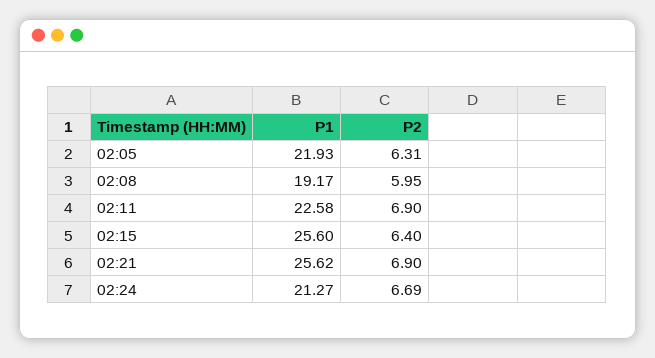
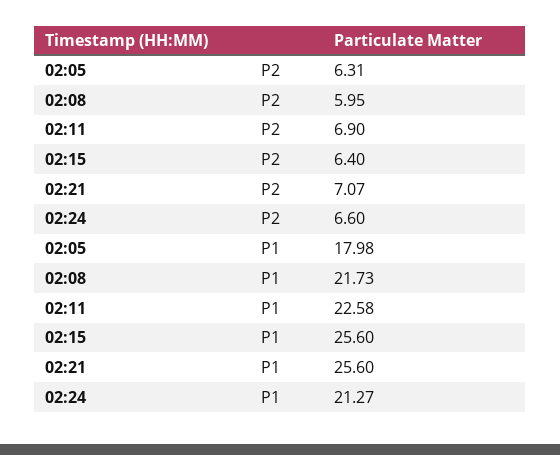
P1, 02:05: 21.93 -> 17.98
P1, 02:08: 19.17 -> 21.73
P1, 02:21: 25.62 -> 25.6
P2, 02:21: 6.9 -> 7.07
P2, 02:24: 6.69 -> 6.6

